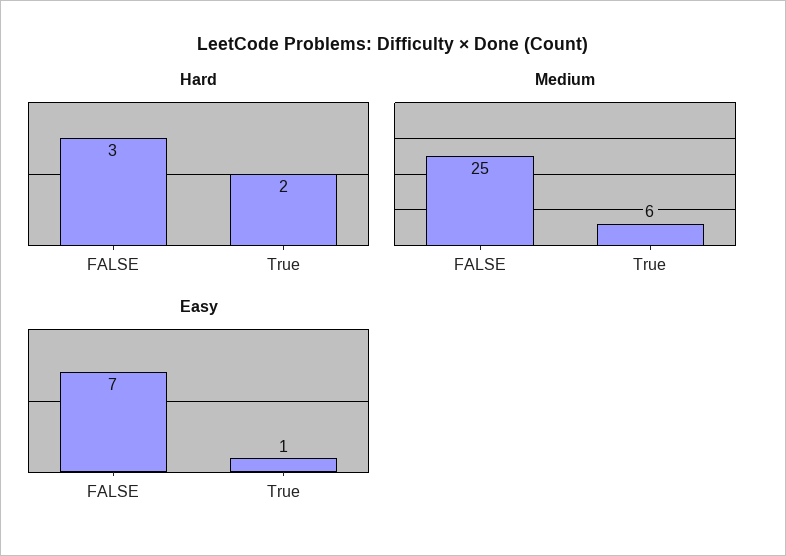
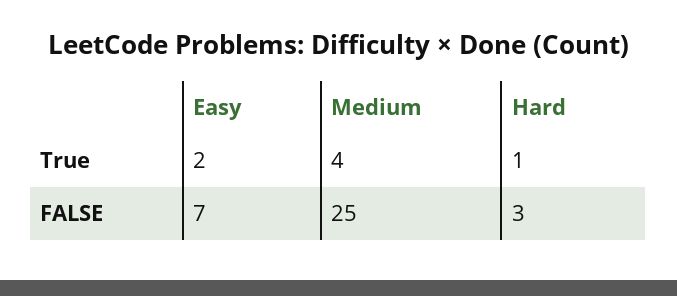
Hard, True: 2 -> 1
Medium, True: 6 -> 4
Easy, True: 1 -> 2

